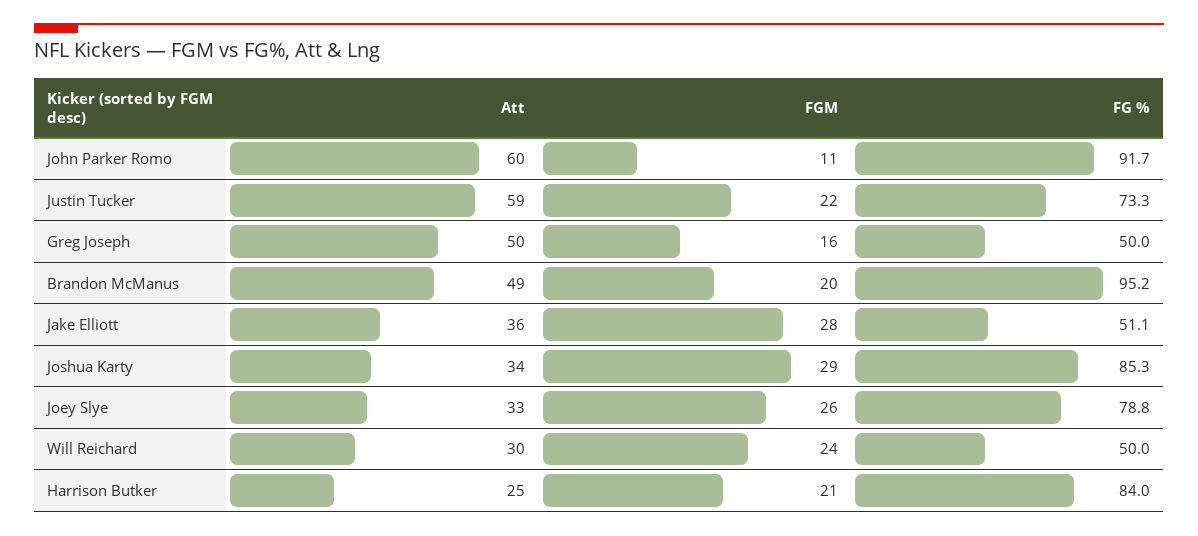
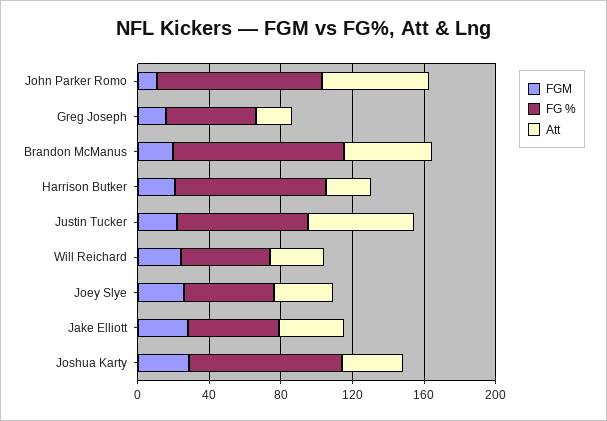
Att, Greg Joseph: 50 -> 20
FG %, Joey Slye: 78.8 -> 50

